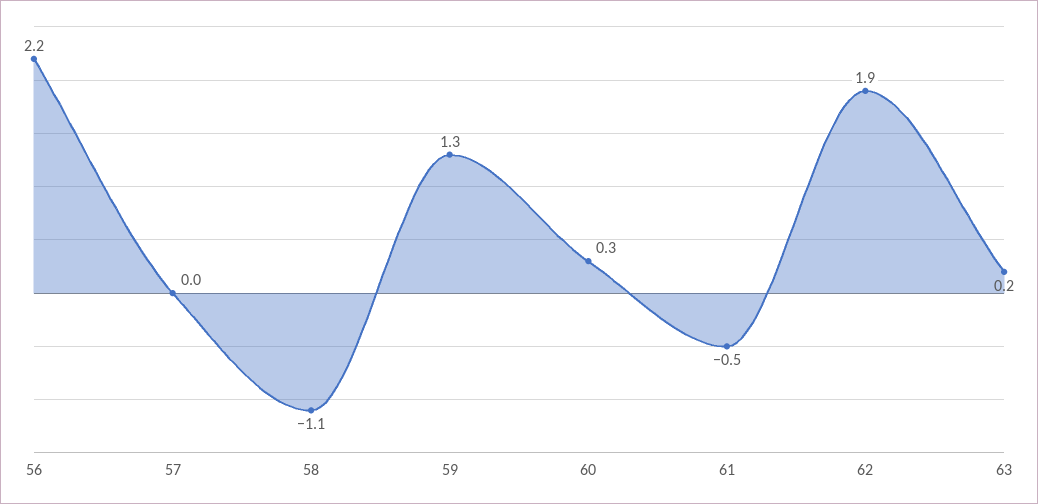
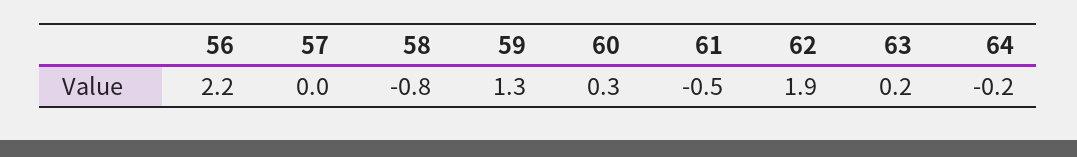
58: -1.1 -> -0.8
64: none -> -0.2

